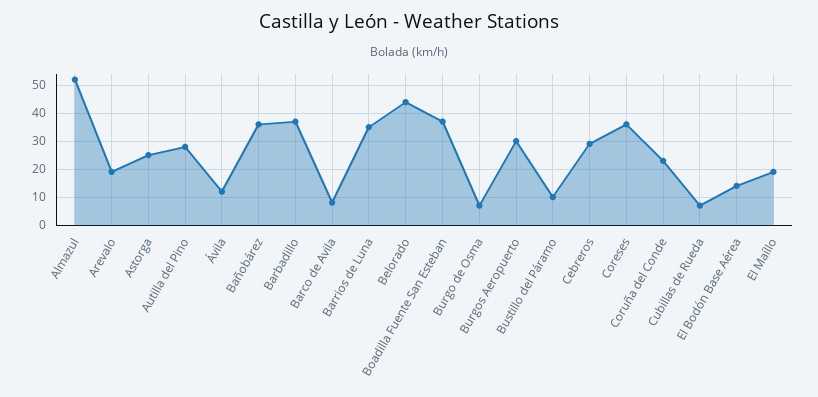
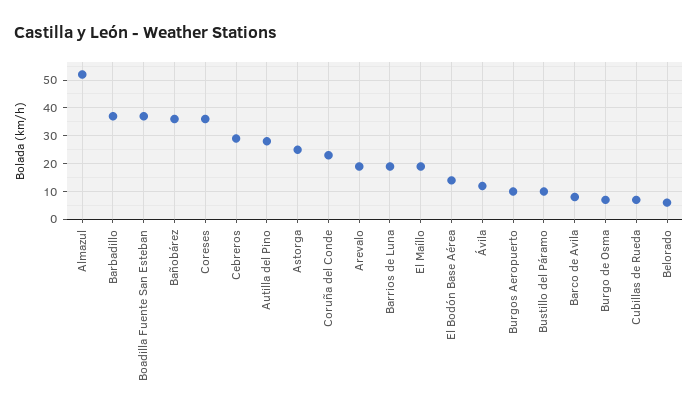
Barrios de Luna: 35 -> 20
Belorado: 45 -> 5
Burgos Aeropuerto: 30 -> 10

